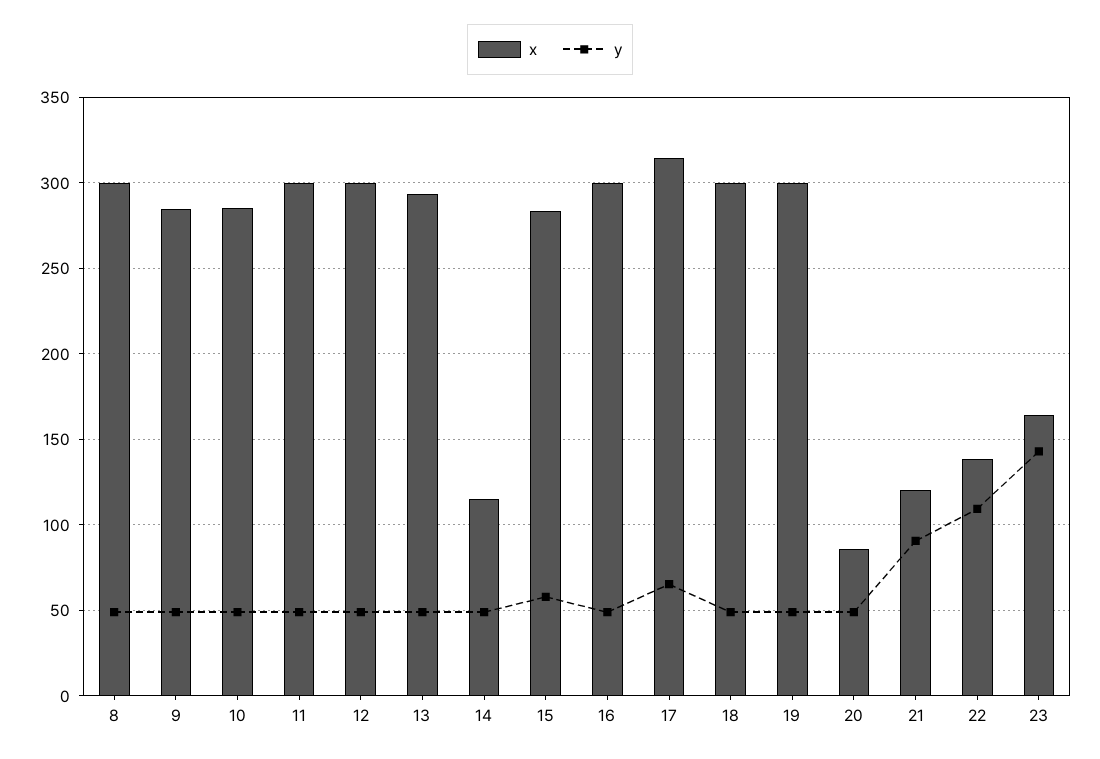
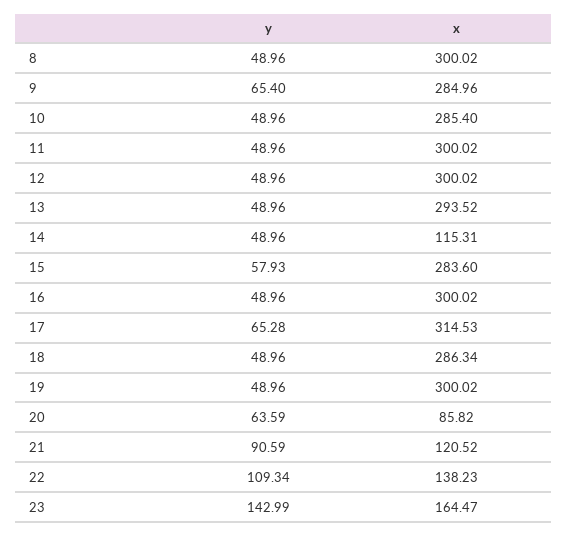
y, 9: 50 -> 65.4
x, 18: 300 -> 286.34
y, 20: 50 -> 63.59

